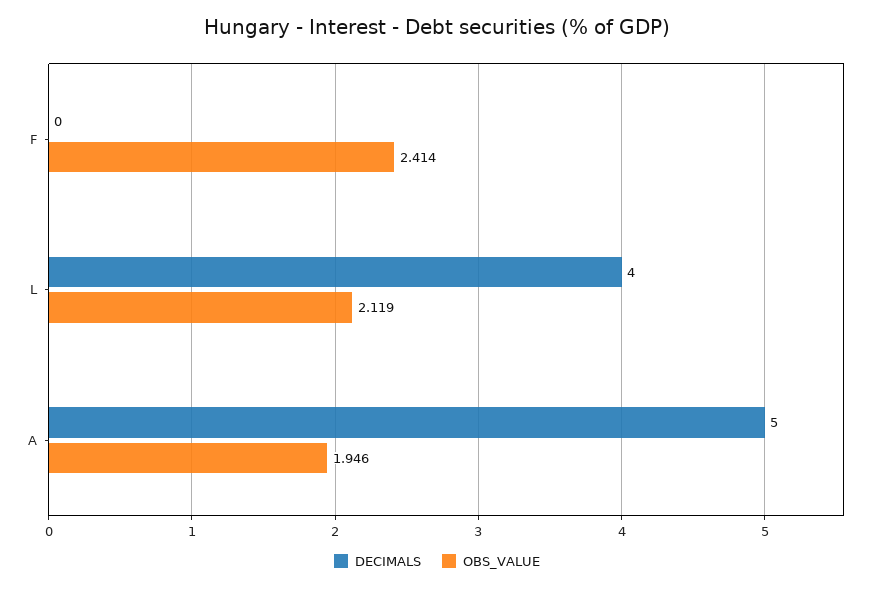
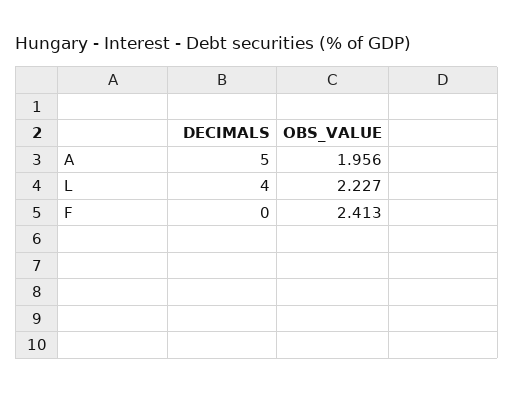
OBS_VALUE, F: 2.414 -> 2.413
OBS_VALUE, L: 2.119 -> 2.227
OBS_VALUE, A: 1.946 -> 1.956

